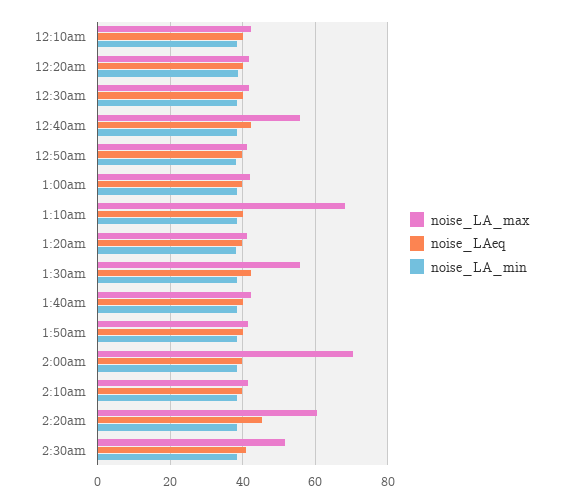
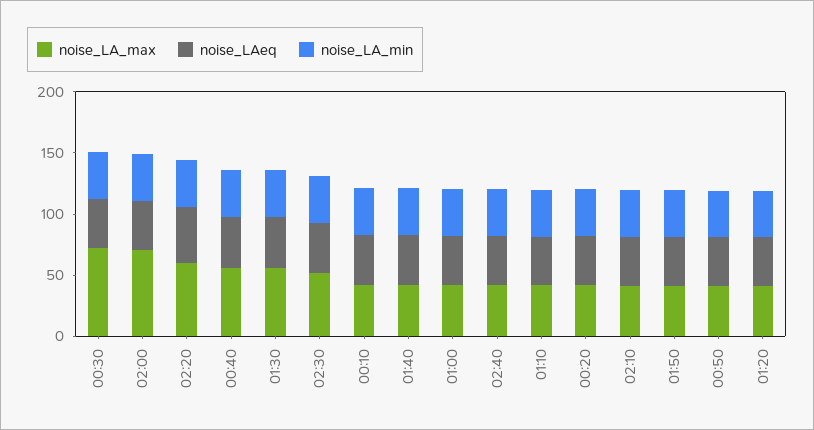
noise_LA_max, 12:30am: 42 -> 70
noise_LA_max, 1:10am: 68 -> 40
noise_LA_max, 02:40: none -> 40
noise_LAeq, 02:40: none -> 40
noise_LA_min, 02:40: none -> 40

